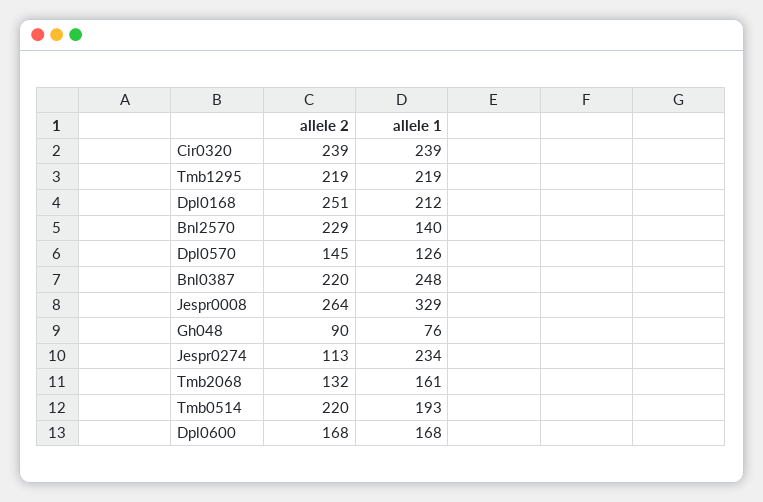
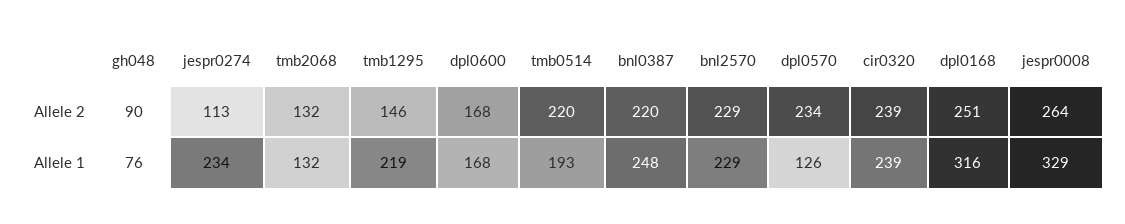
allele 2, Tmb1295: 219 -> 146
allele 1, Dpl0168: 212 -> 316
allele 1, Bnl2570: 140 -> 229
allele 2, Dpl0570: 145 -> 234
allele 1, Tmb2068: 161 -> 132

